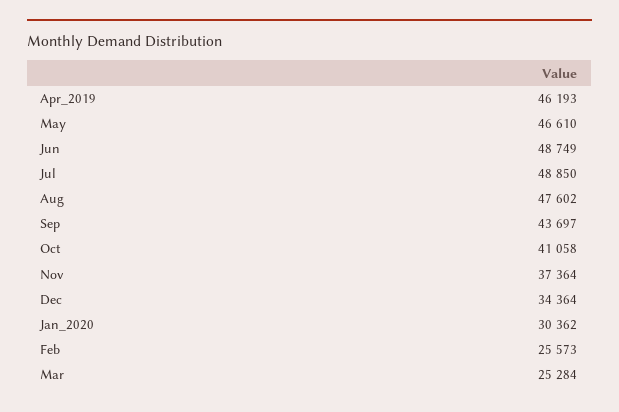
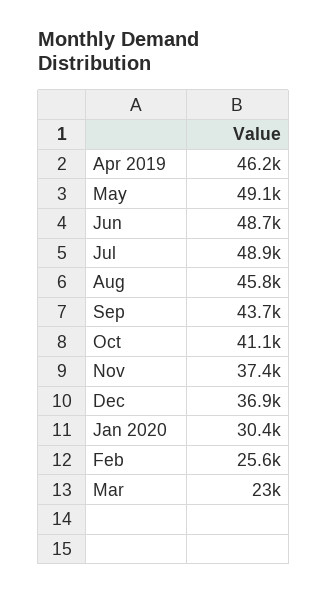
May: 46610 -> 49100
Aug: 47602 -> 45800
Dec: 34364 -> 36900
Mar: 25284 -> 23000

